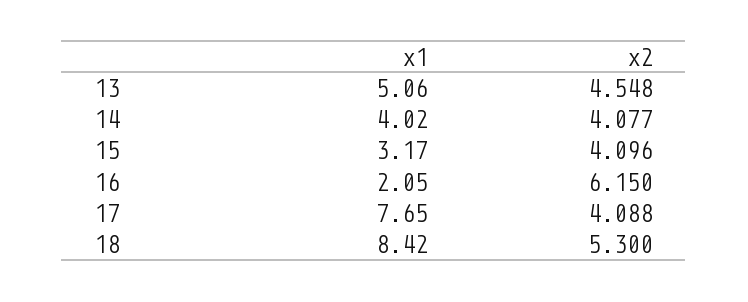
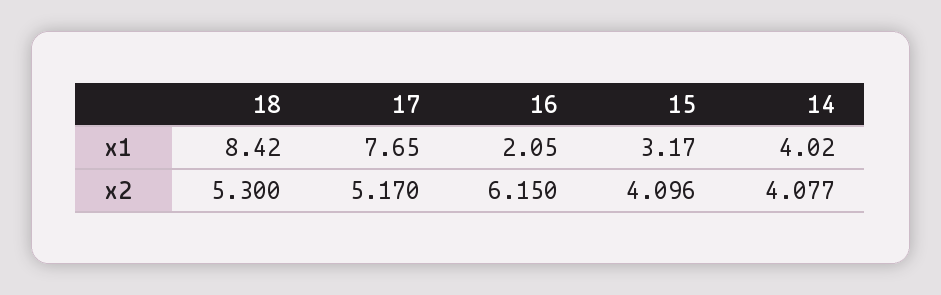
x1, 13: 5.06 -> none
x2, 13: 4.548 -> none
x2, 17: 4.088 -> 5.17

